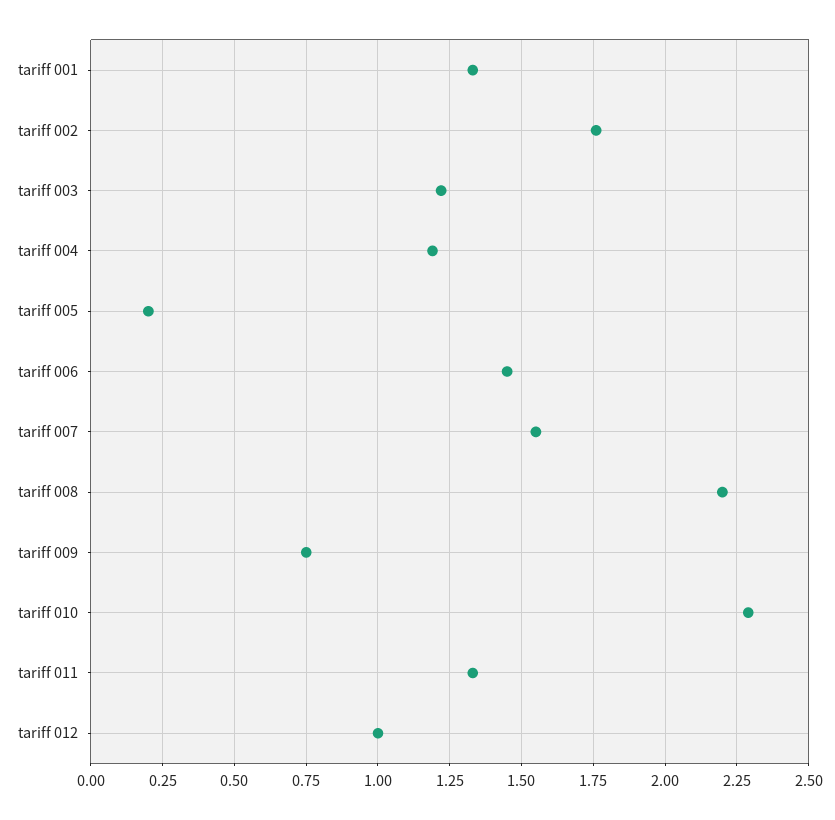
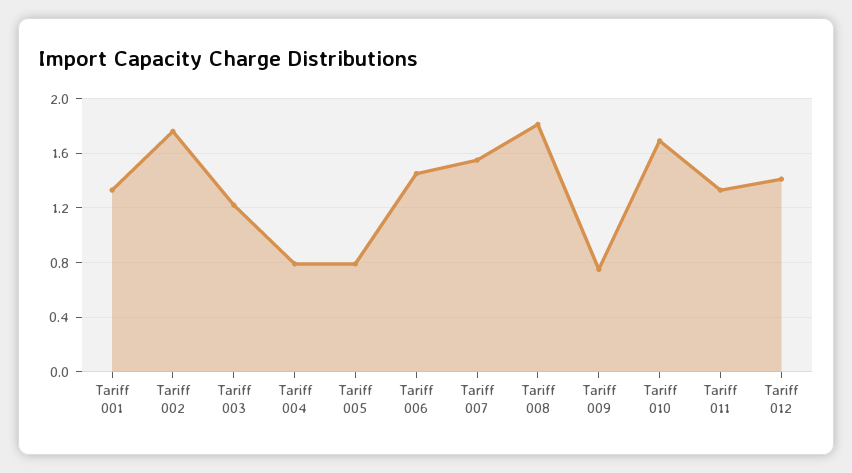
tariff 004: 1.2 -> 0.8
tariff 005: 0.2 -> 0.8
tariff 008: 2.2 -> 1.8
tariff 010: 2.3 -> 1.7
tariff 012: 1 -> 1.4

